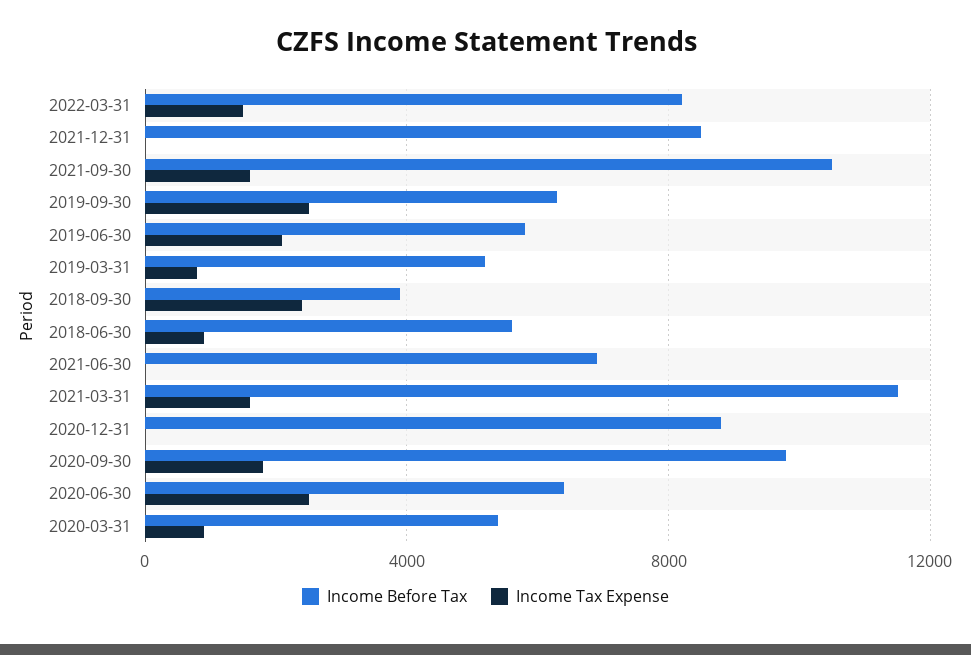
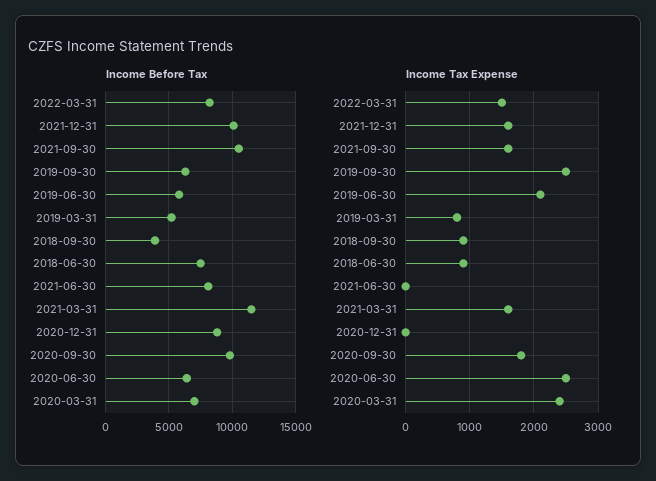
Income Before Tax, 2021-12-31: 8500 -> 10000
Income Tax Expense, 2021-12-31: 0 -> 1600
Income Tax Expense, 2018-09-30: 2500 -> 900
Income Before Tax, 2018-06-30: 5500 -> 7500
Income Before Tax, 2021-06-30: 7000 -> 8000
Income Before Tax, 2020-03-31: 5500 -> 7000
Income Tax Expense, 2020-03-31: 1000 -> 2400

